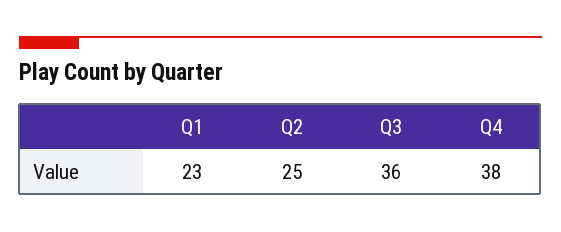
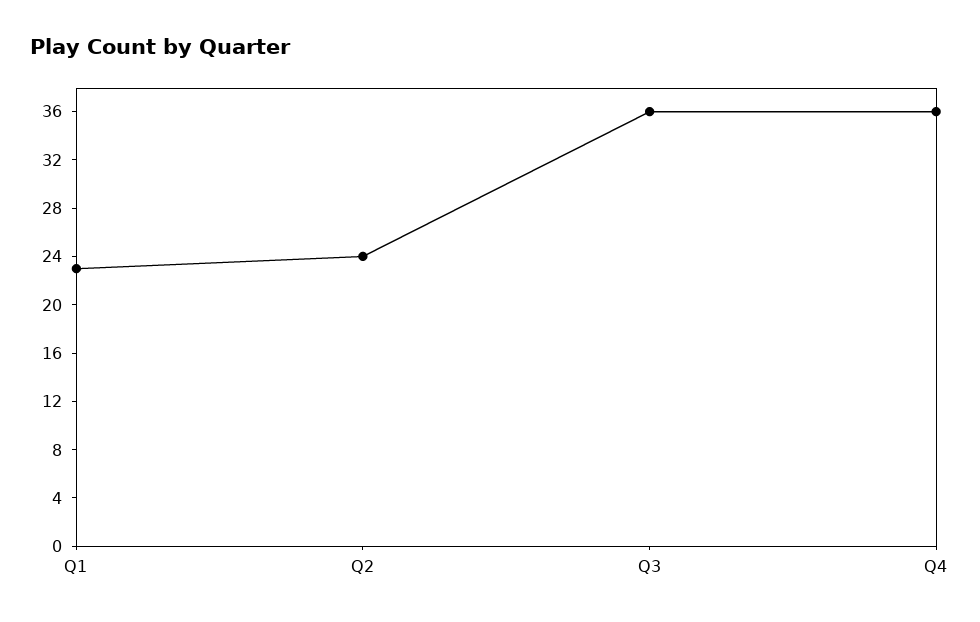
Q2: 25 -> 24
Q4: 38 -> 36

